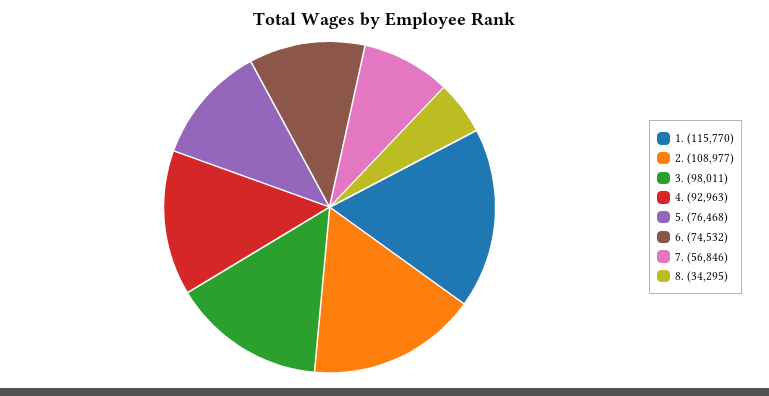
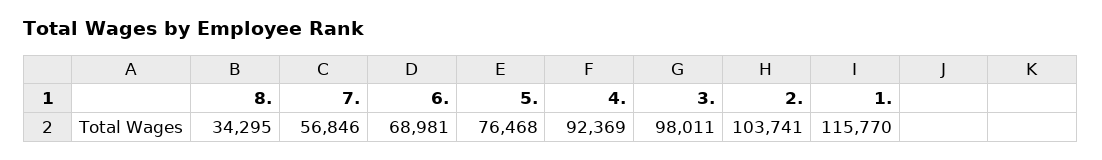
2.: 108977 -> 103741
4.: 92963 -> 92369
6.: 74532 -> 68981

